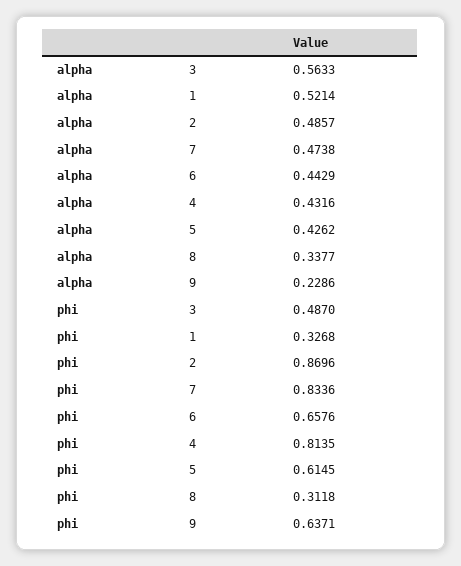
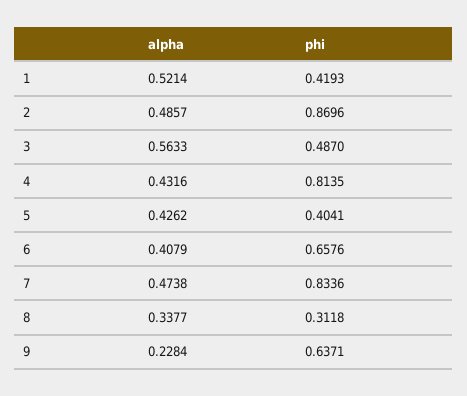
alpha, 6: 0.4429 -> 0.4079
alpha, 9: 0.2286 -> 0.2284
phi, 1: 0.3268 -> 0.4193
phi, 5: 0.6145 -> 0.4041

